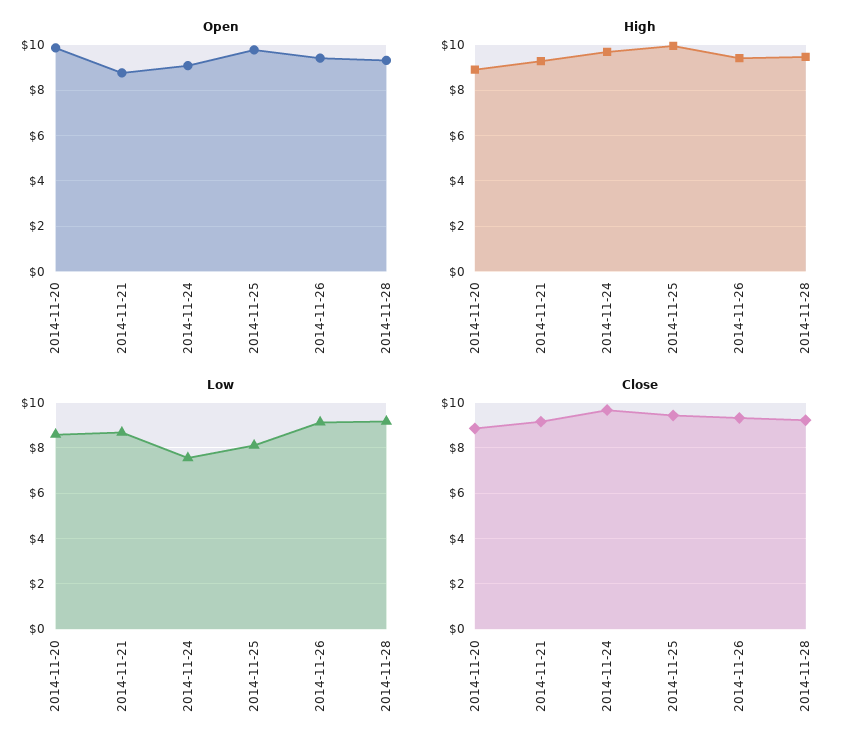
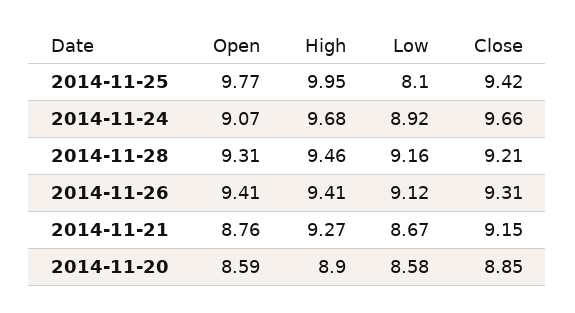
Open, 2014-11-20: 10 -> 8.59
Low, 2014-11-24: 7.5 -> 8.92

